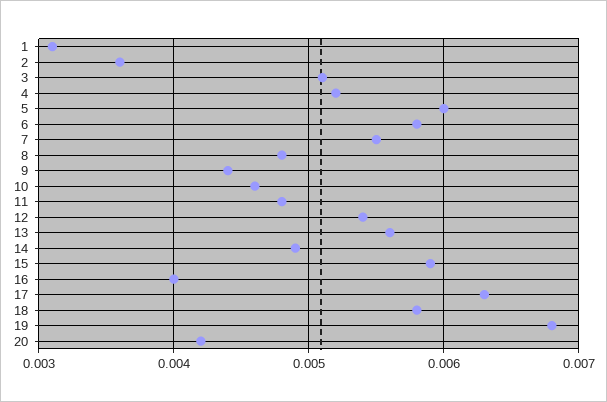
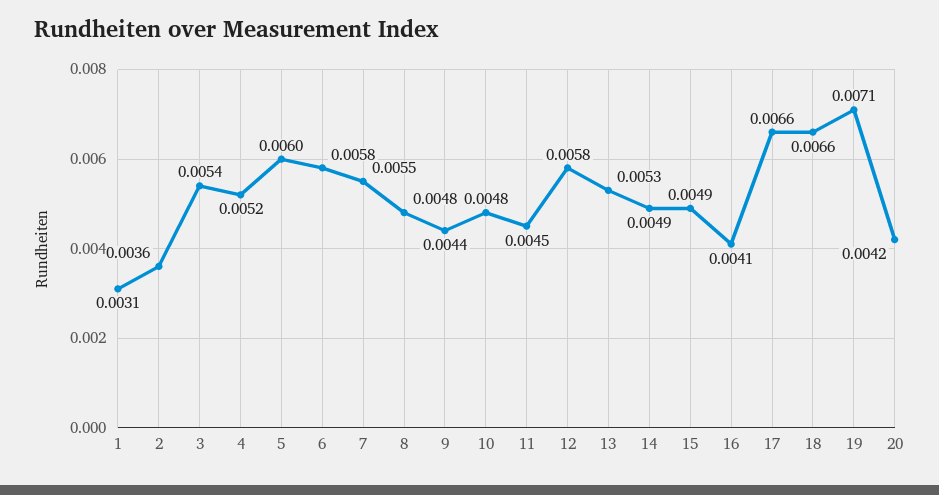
3: 0.0051 -> 0.0054
10: 0.0046 -> 0.0048
11: 0.0048 -> 0.0045
12: 0.0054 -> 0.0058
13: 0.0056 -> 0.0053
15: 0.0059 -> 0.0049
16: 0.004 -> 0.0041
17: 0.0063 -> 0.0066
18: 0.0058 -> 0.0066
19: 0.0068 -> 0.0071

